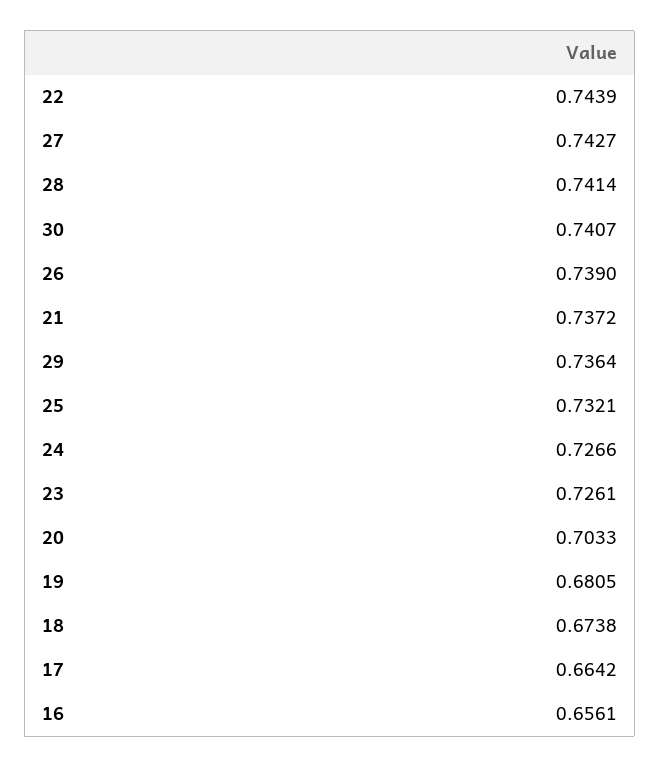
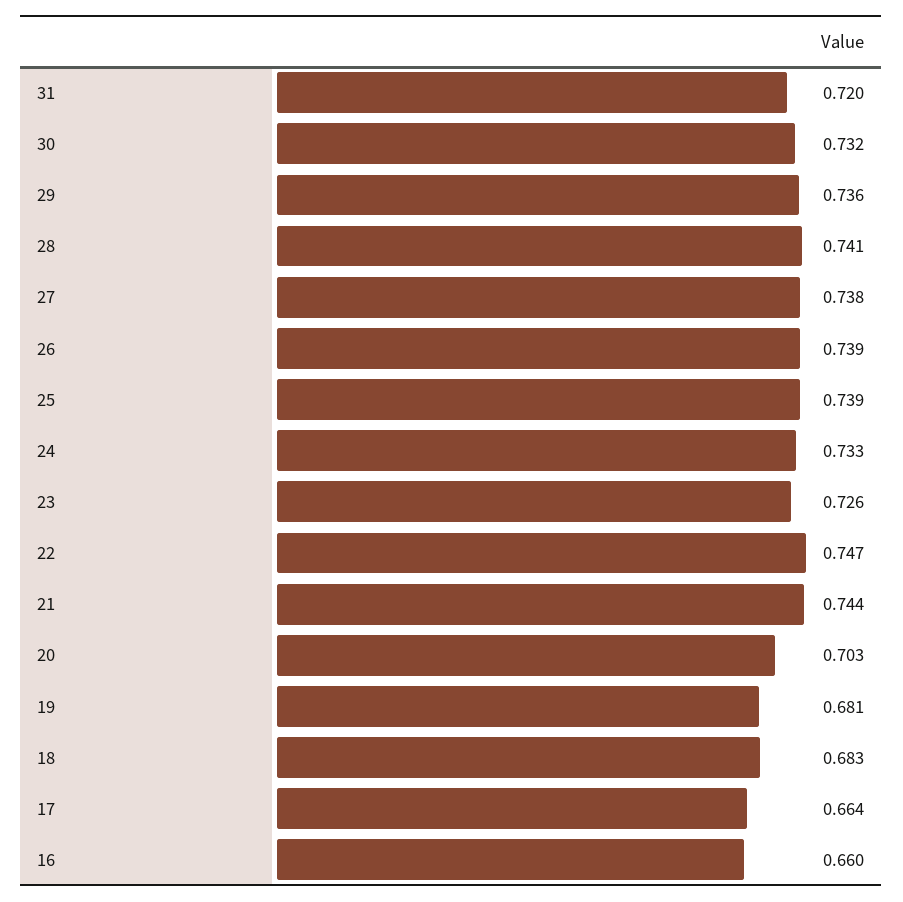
22: 0.7439 -> 0.747
27: 0.7427 -> 0.738
30: 0.7407 -> 0.732
21: 0.7372 -> 0.744
25: 0.7321 -> 0.739
24: 0.7266 -> 0.733
18: 0.6738 -> 0.683
16: 0.6561 -> 0.66
31: none -> 0.72

